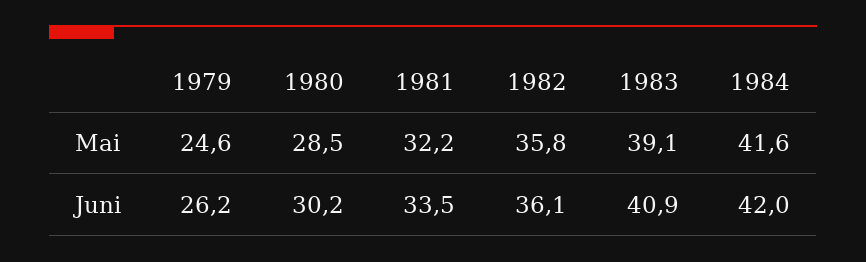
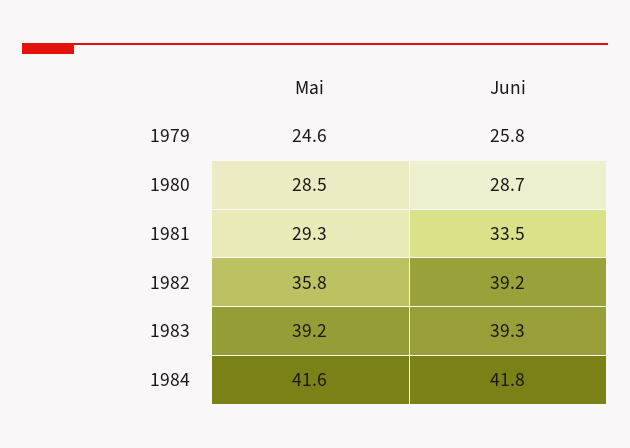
1981, Mai: 32.2 -> 29.3
1983, Mai: 39.1 -> 39.2
1979, Juni: 26.2 -> 25.8
1980, Juni: 30.2 -> 28.7
1982, Juni: 36.1 -> 39.2
1983, Juni: 40.9 -> 39.3
1984, Juni: 42 -> 41.8

